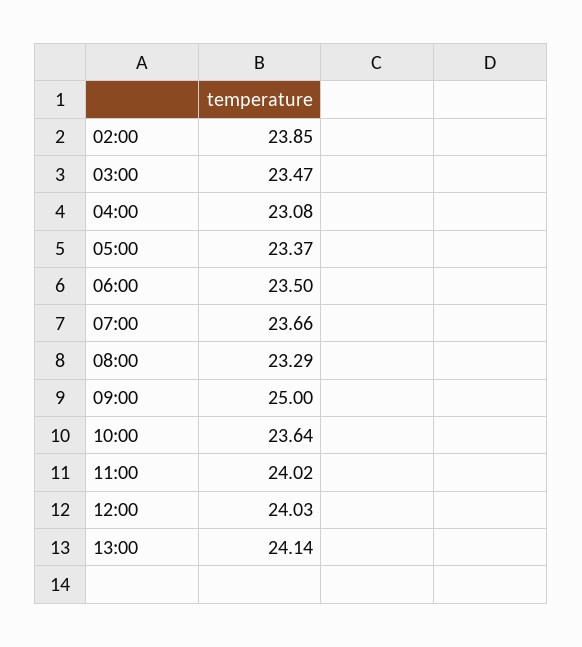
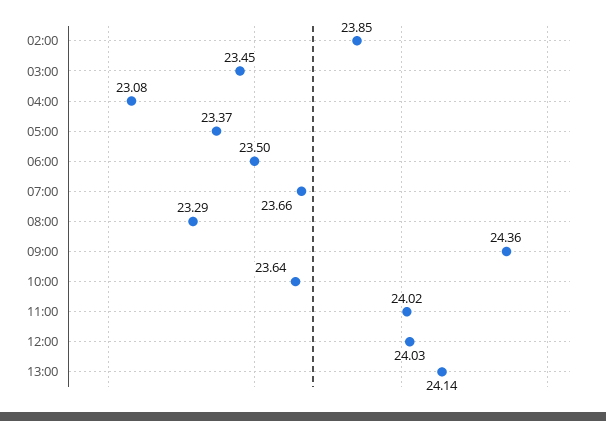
03:00: 23.47 -> 23.45
09:00: 25 -> 24.36

